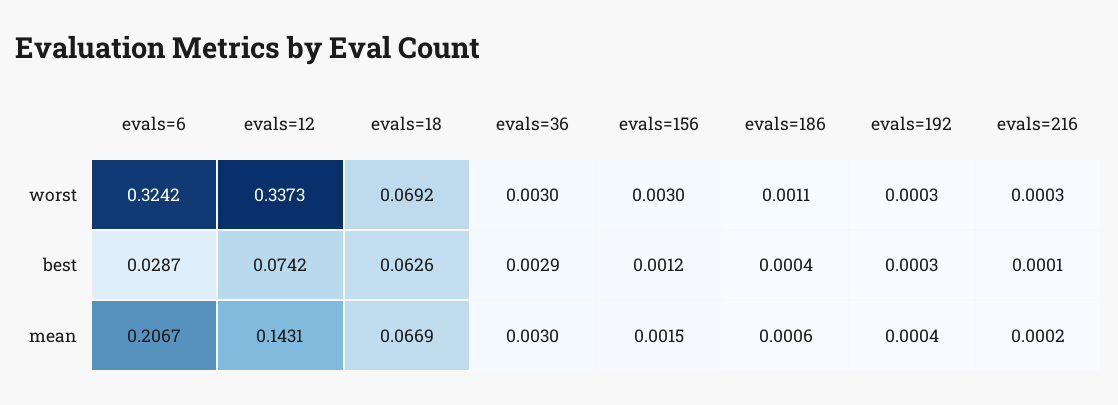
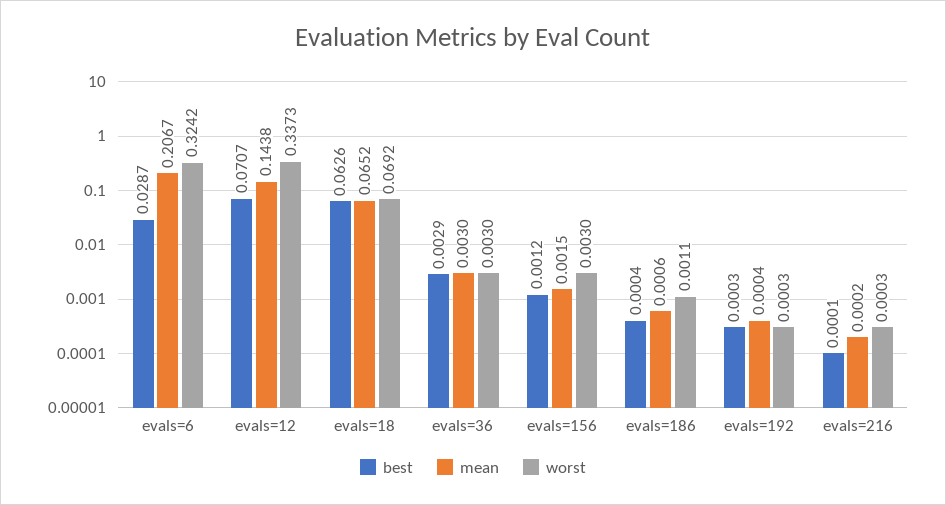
best, evals=12: 0.0742 -> 0.0707
mean, evals=12: 0.1431 -> 0.1438
mean, evals=18: 0.0669 -> 0.0652

